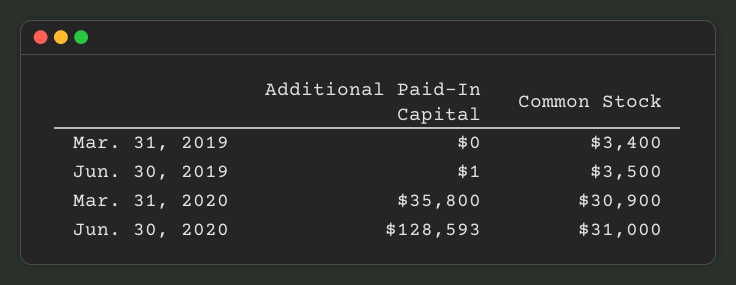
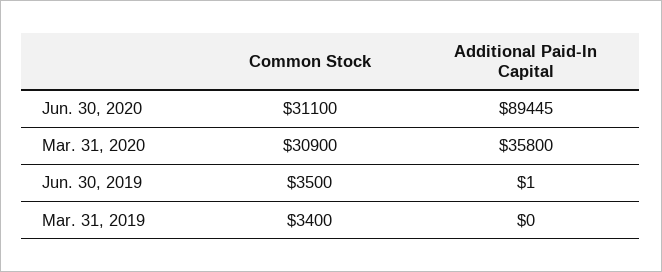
Additional Paid-In Capital, Jun. 30, 2020: 128593 -> 89445
Common Stock, Jun. 30, 2020: 31000 -> 31100

